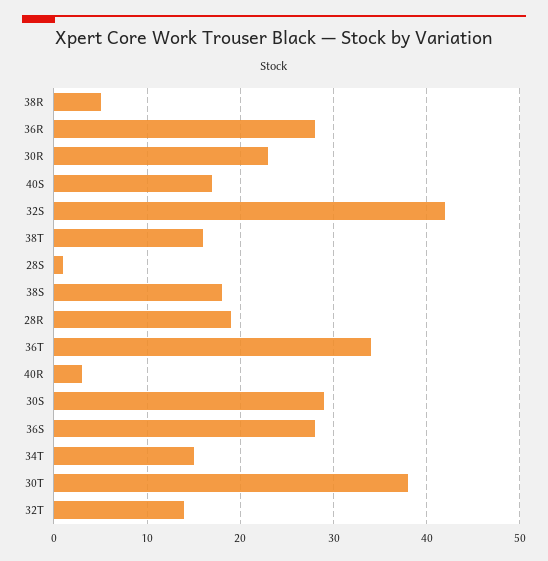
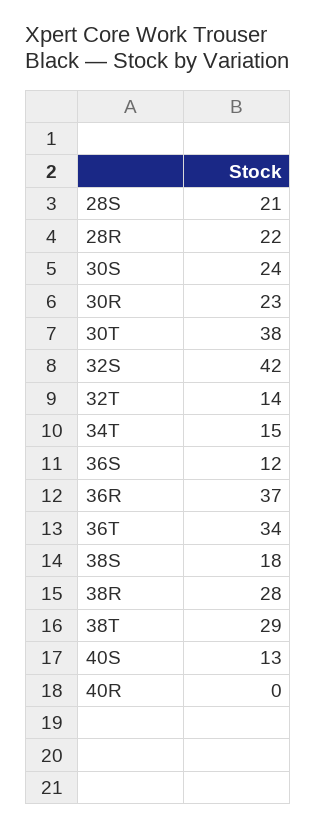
38R: 5 -> 28
36R: 28 -> 37
40S: 17 -> 13
38T: 16 -> 29
28S: 1 -> 21
28R: 19 -> 22
40R: 3 -> 0
30S: 29 -> 24
36S: 28 -> 12

